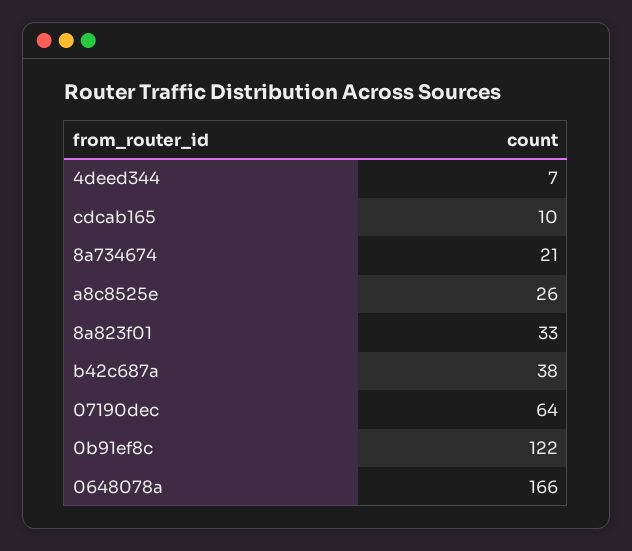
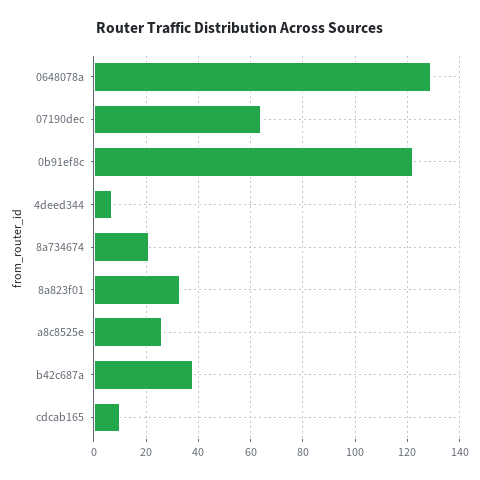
0648078a: 166 -> 130

